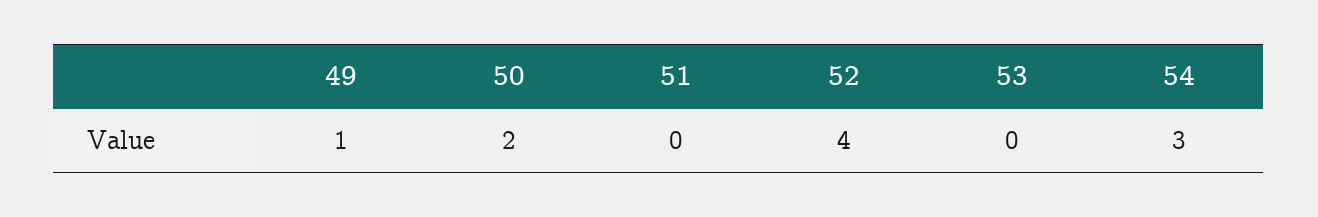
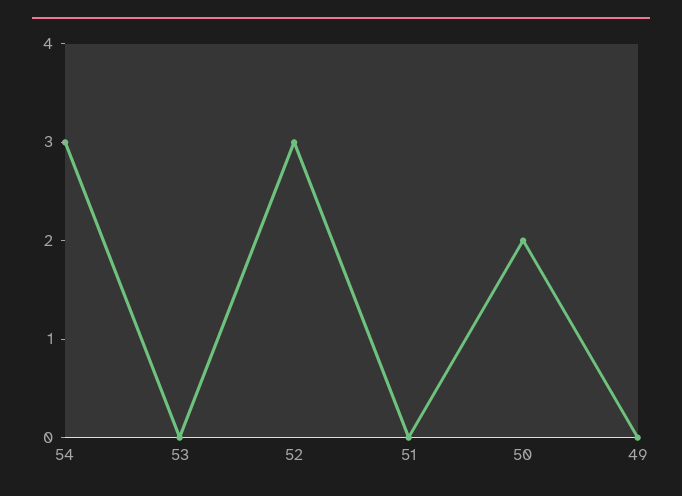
49: 1 -> 0
52: 4 -> 3

